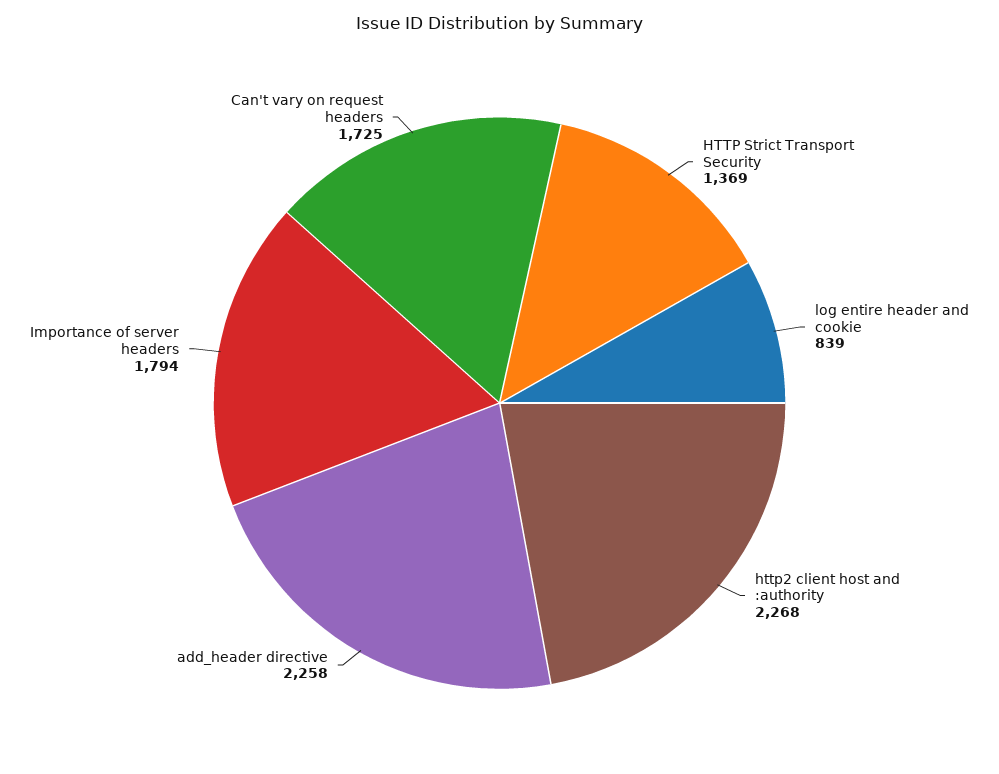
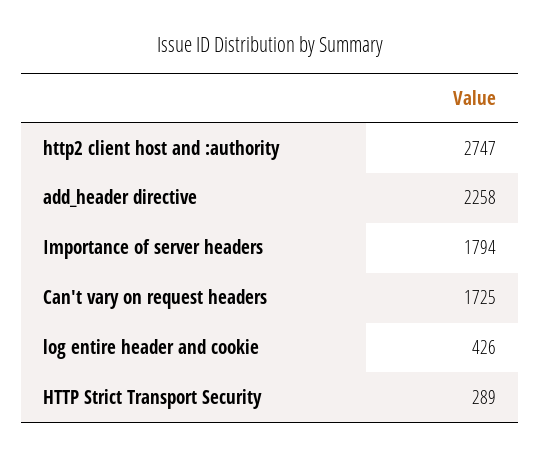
HTTP Strict Transport Security: 1369 -> 289
log entire header and cookie: 839 -> 426
http2 client host and :authority: 2268 -> 2747

